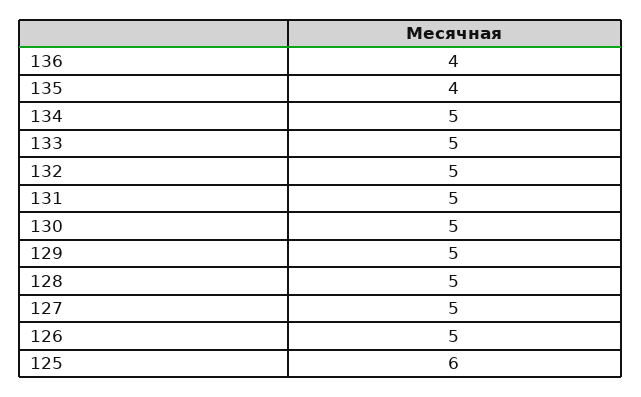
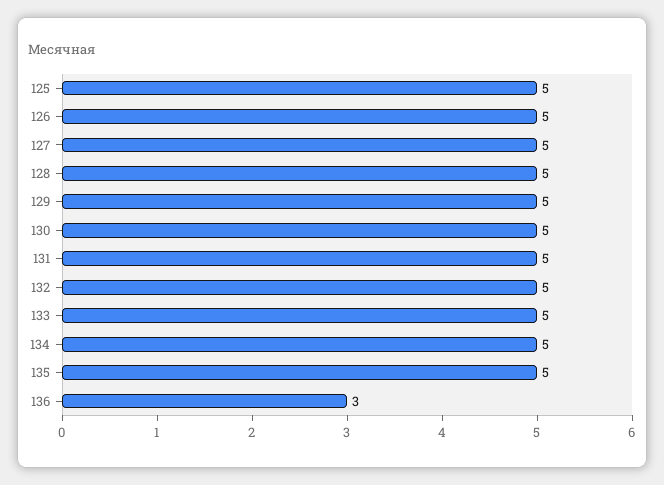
136: 4 -> 3
135: 4 -> 5
125: 6 -> 5

